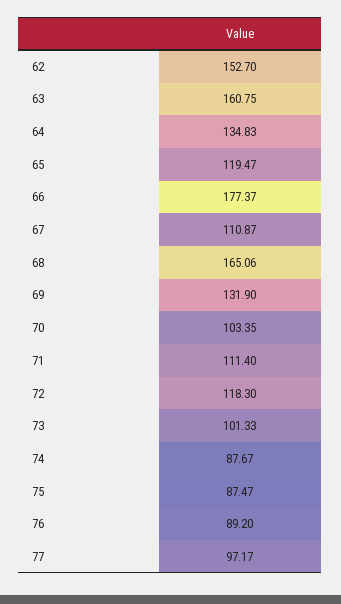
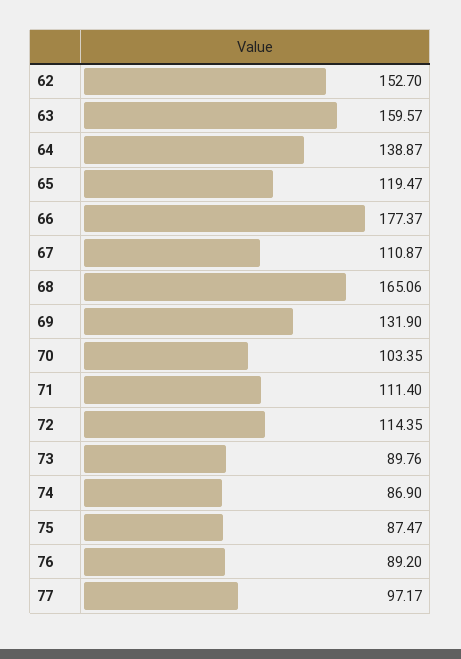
63: 160.75 -> 159.57
64: 134.83 -> 138.87
72: 118.3 -> 114.35
73: 101.33 -> 89.76
74: 87.67 -> 86.9

